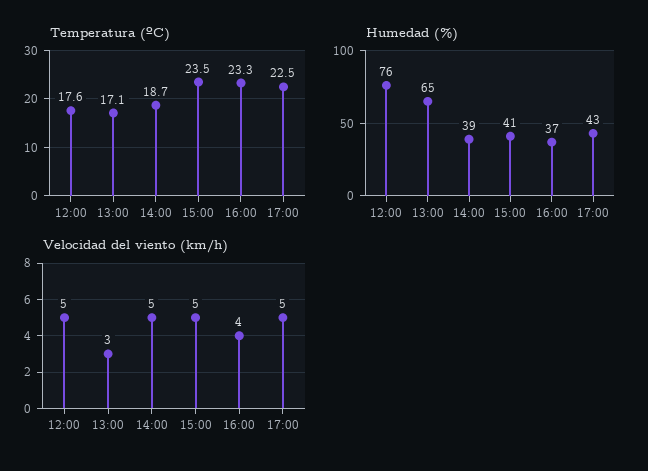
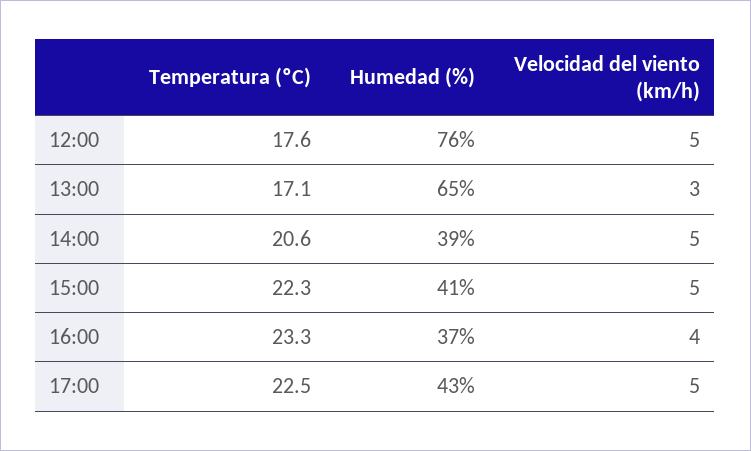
Temperatura (ºC), 14:00: 18.7 -> 20.6
Temperatura (ºC), 15:00: 23.5 -> 22.3

